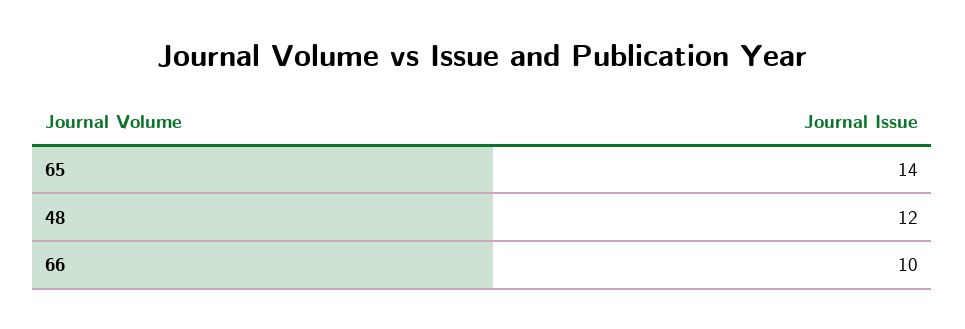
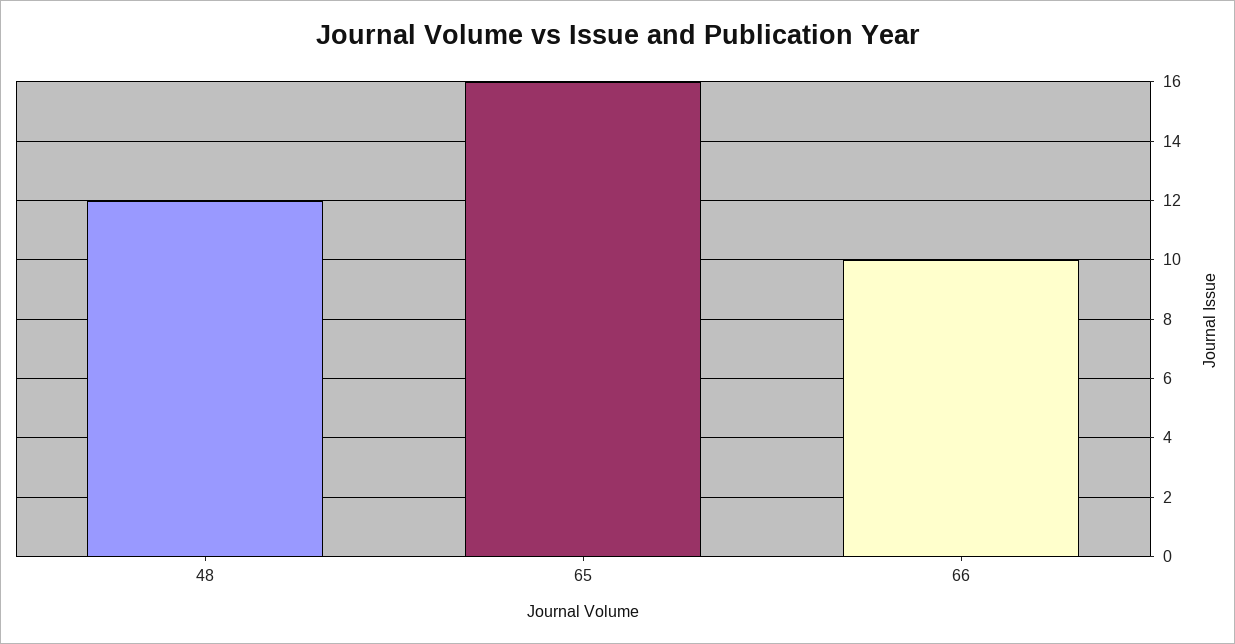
65: 14 -> 16

